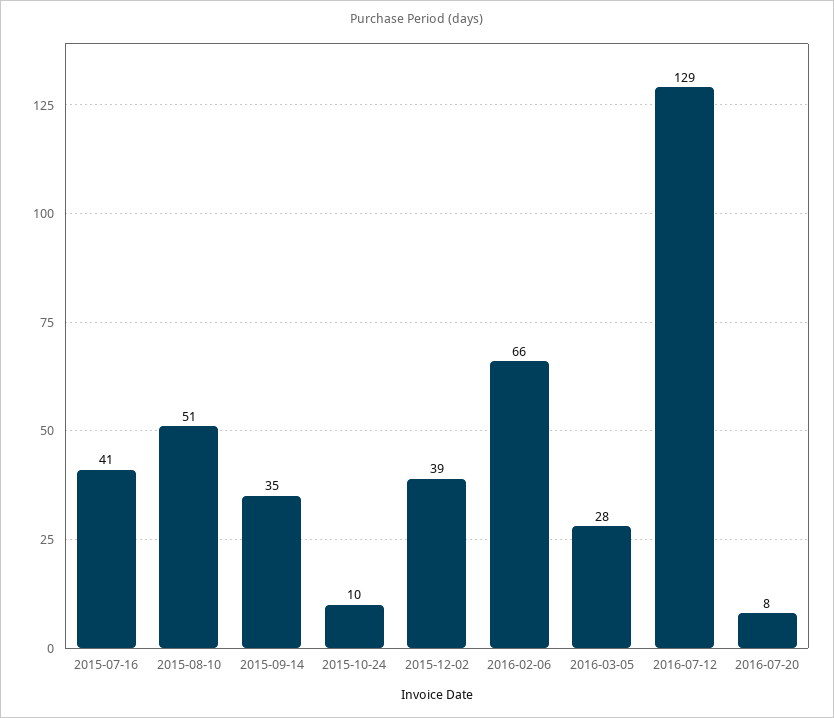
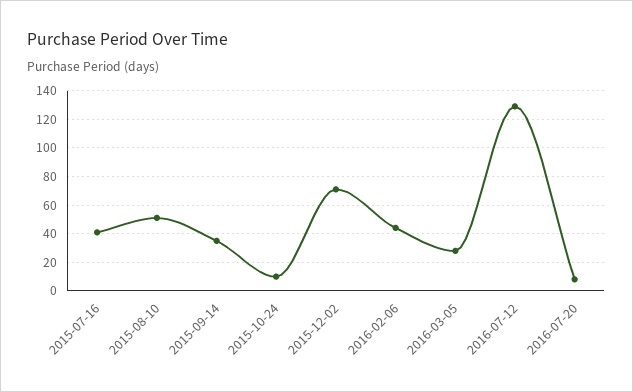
2015-12-02: 39 -> 70
2016-02-06: 66 -> 45

